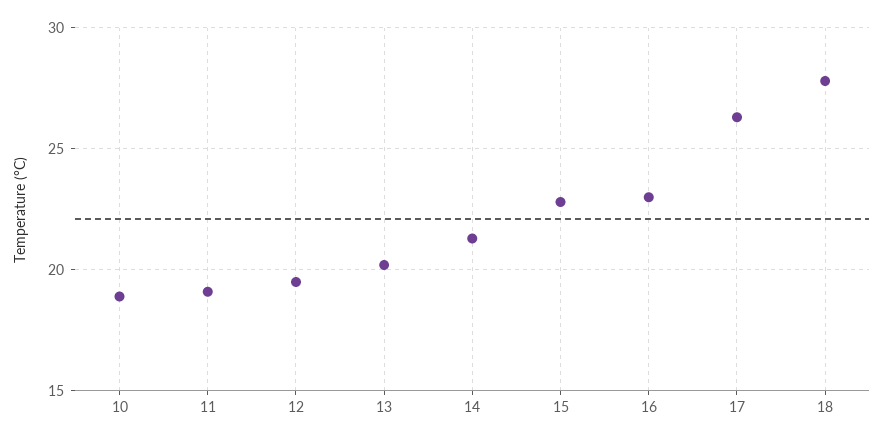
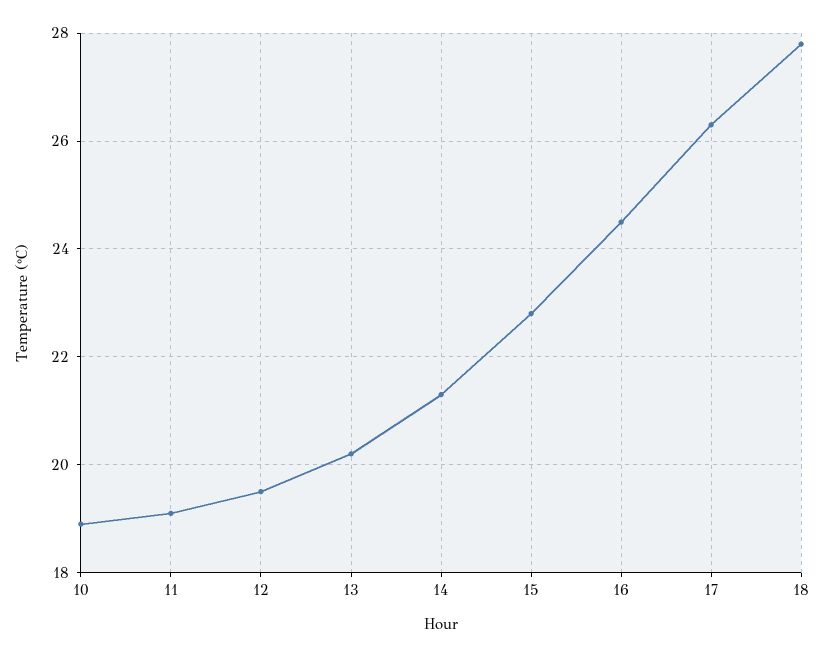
16: 23 -> 24.5

